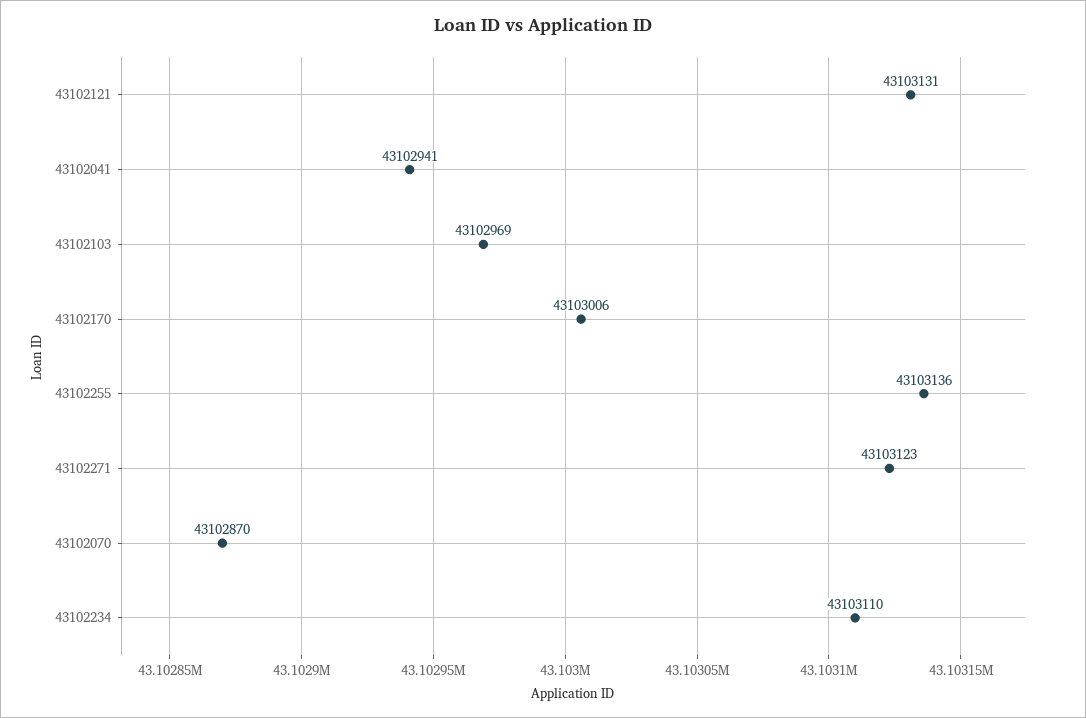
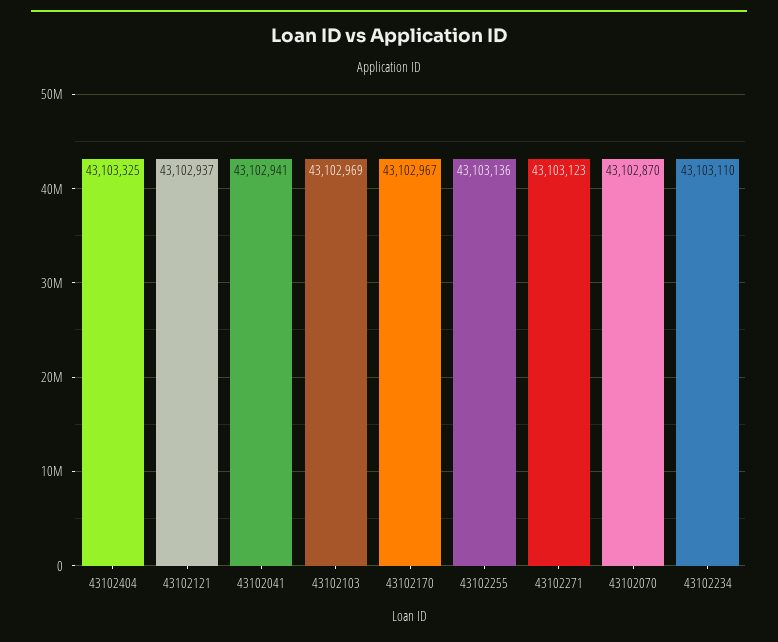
43102121: 43103131 -> 43102937
43102170: 43103006 -> 43102967
43102404: none -> 43103325

